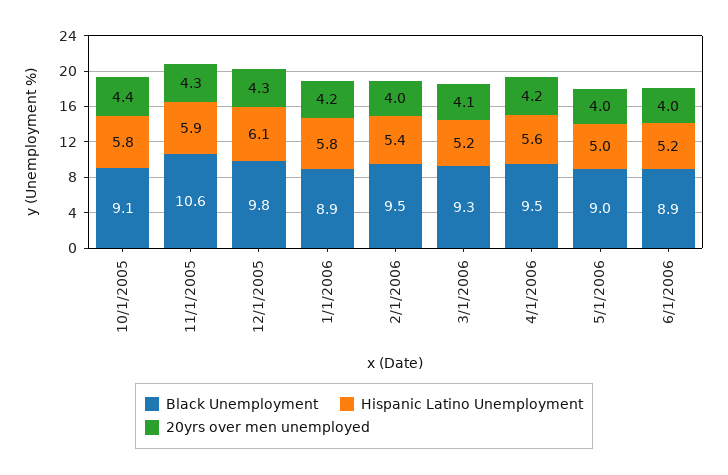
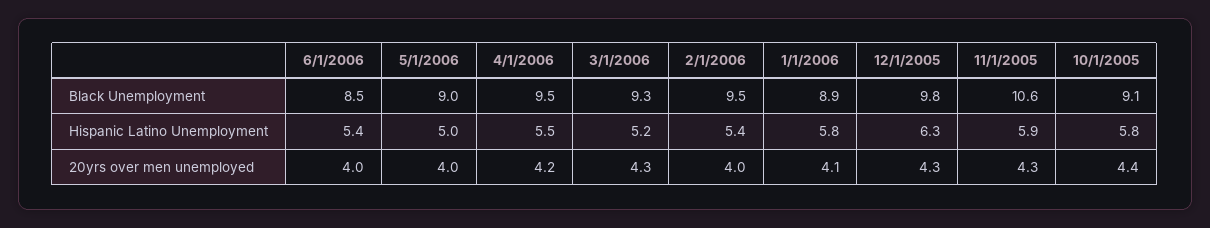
Hispanic Latino Unemployment, 12/1/2005: 6.1 -> 6.3
20yrs over men unemployed, 1/1/2006: 4.2 -> 4.1
20yrs over men unemployed, 3/1/2006: 4.1 -> 4.3
Hispanic Latino Unemployment, 4/1/2006: 5.6 -> 5.5
Black Unemployment, 6/1/2006: 8.9 -> 8.5
Hispanic Latino Unemployment, 6/1/2006: 5.2 -> 5.4

